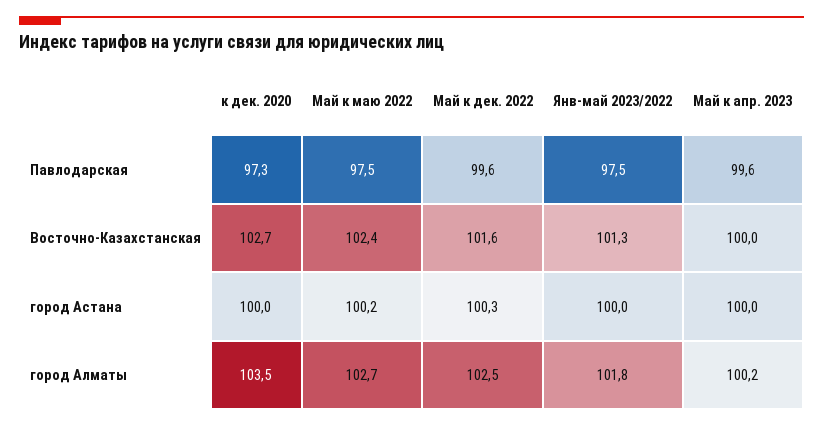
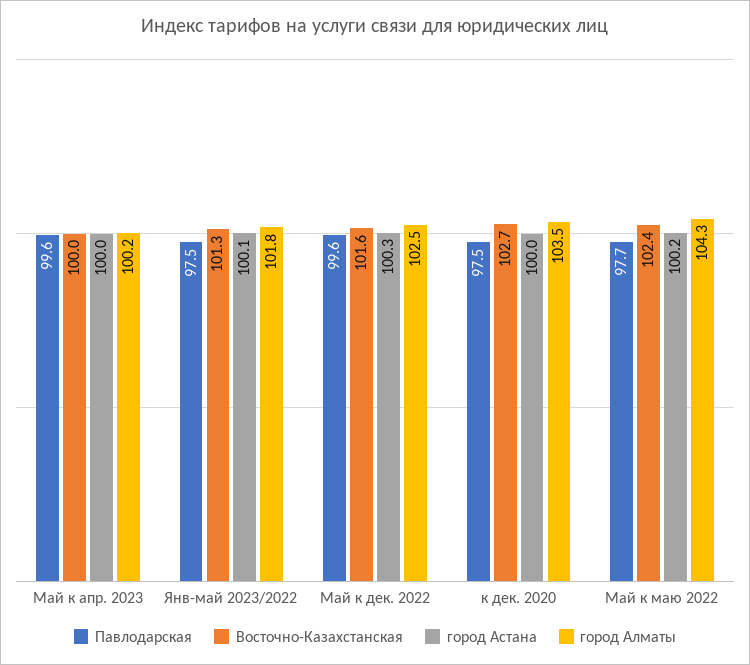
Павлодарская, к дек. 2020: 97.3 -> 97.5
Павлодарская, Май к маю 2022: 97.5 -> 97.7
город Астана, Янв-май 2023/2022: 100 -> 100.1
город Алматы, Май к маю 2022: 102.7 -> 104.3

